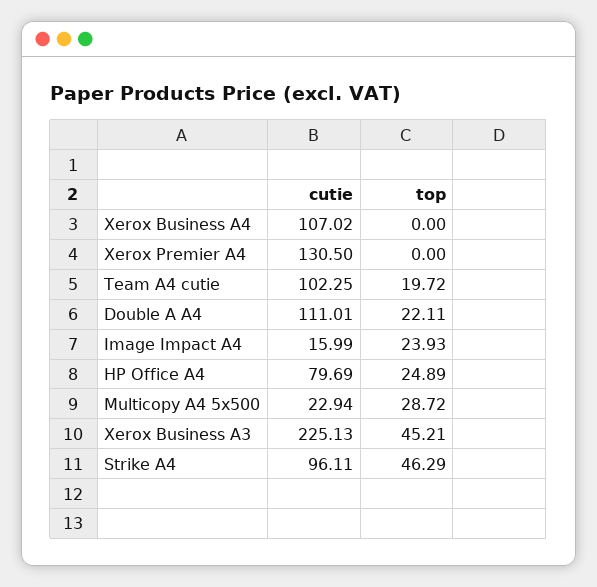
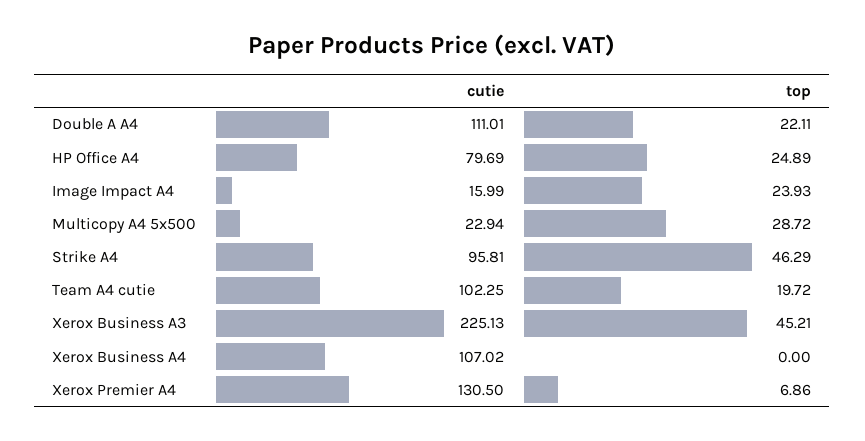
top, Xerox Premier A4: 0 -> 6.86
cutie, Strike A4: 96.11 -> 95.81

